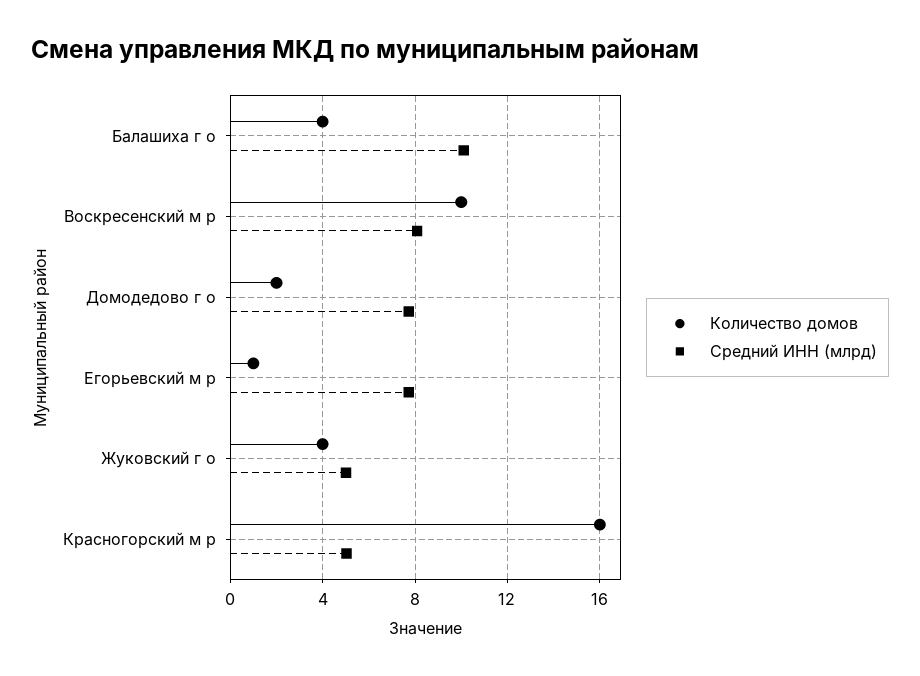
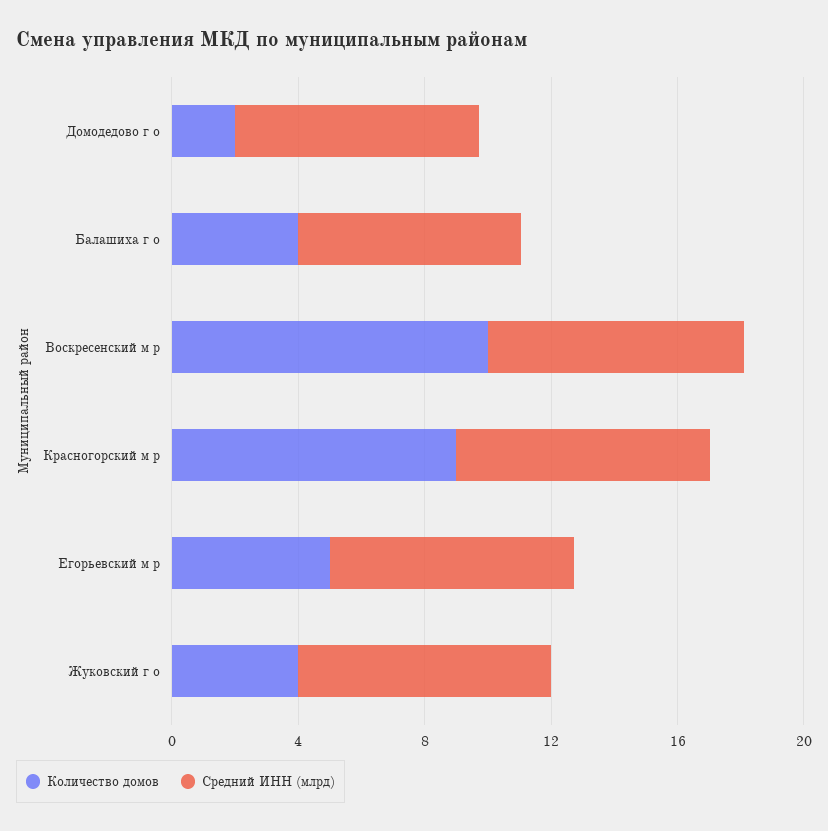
Средний ИНН (млрд), Балашиха г о: 10 -> 7
Количество домов, Егорьевский м р: 1 -> 5
Средний ИНН (млрд), Жуковский г о: 5 -> 8
Количество домов, Красногорский м р: 16 -> 9
Средний ИНН (млрд), Красногорский м р: 5 -> 8

